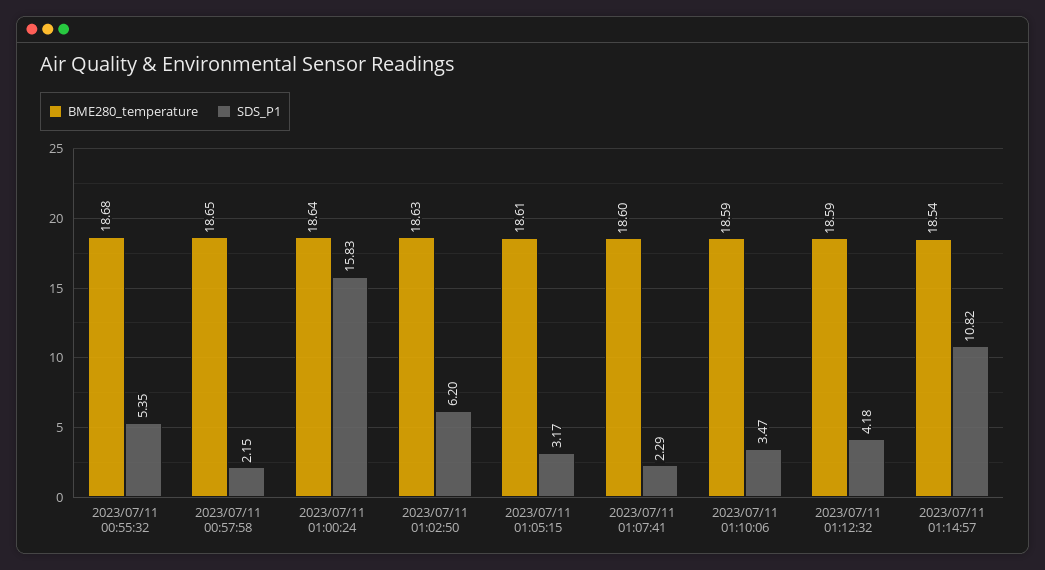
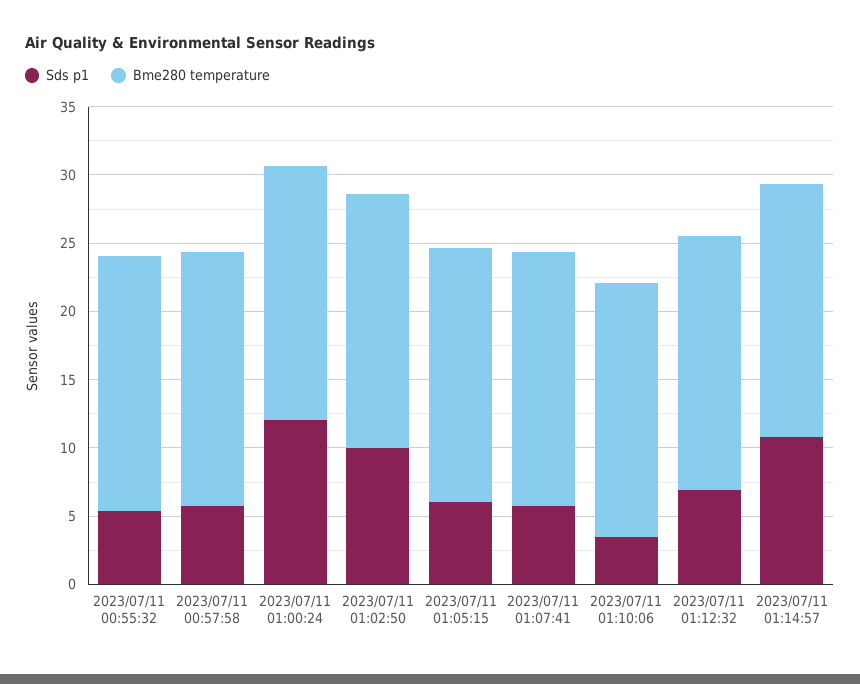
SDS_P1, 2023/07/11 00:57:58: 2.15 -> 6
SDS_P1, 2023/07/11 01:00:24: 15.83 -> 12
SDS_P1, 2023/07/11 01:02:50: 6.2 -> 10
SDS_P1, 2023/07/11 01:05:15: 3.17 -> 6
SDS_P1, 2023/07/11 01:07:41: 2.29 -> 6
SDS_P1, 2023/07/11 01:12:32: 4.18 -> 7

